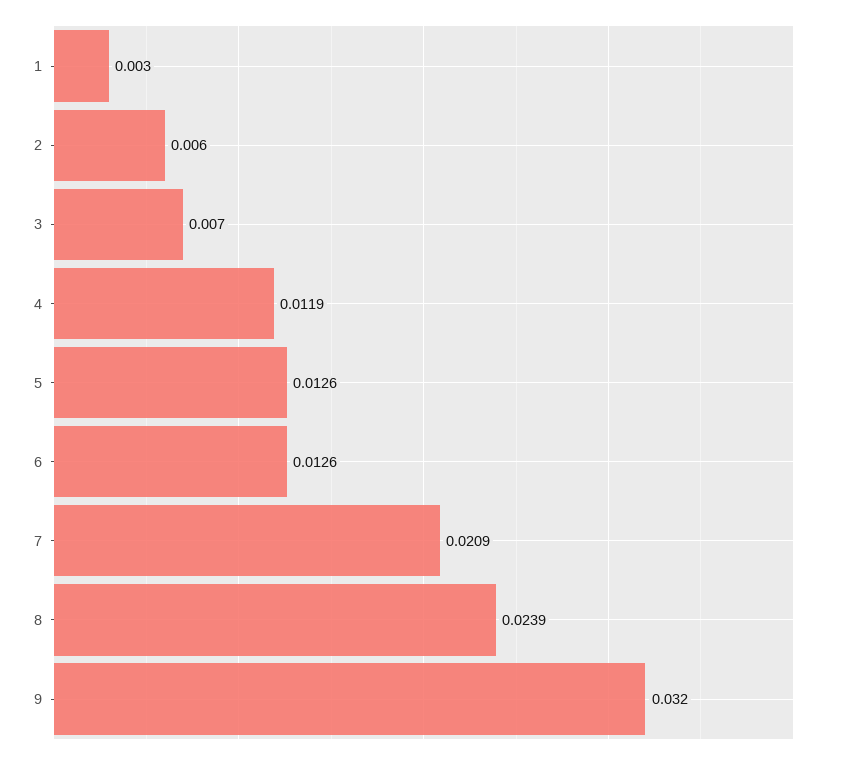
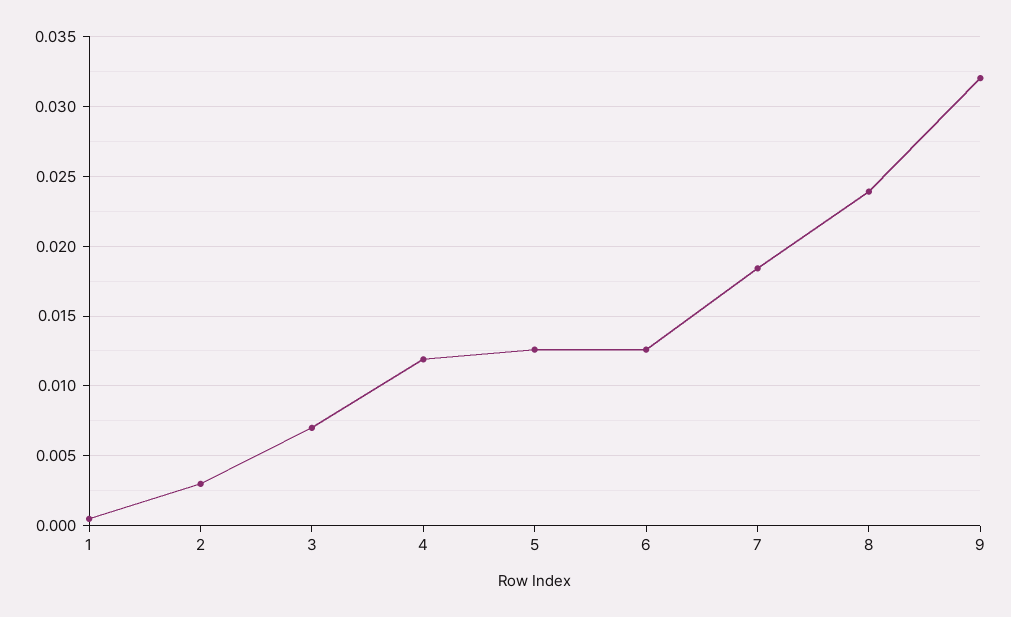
1: 0.003 -> 0.0005
2: 0.006 -> 0.003
7: 0.0209 -> 0.0185

